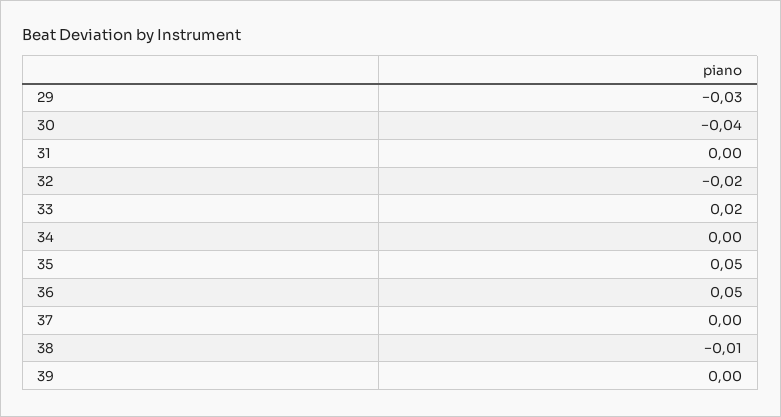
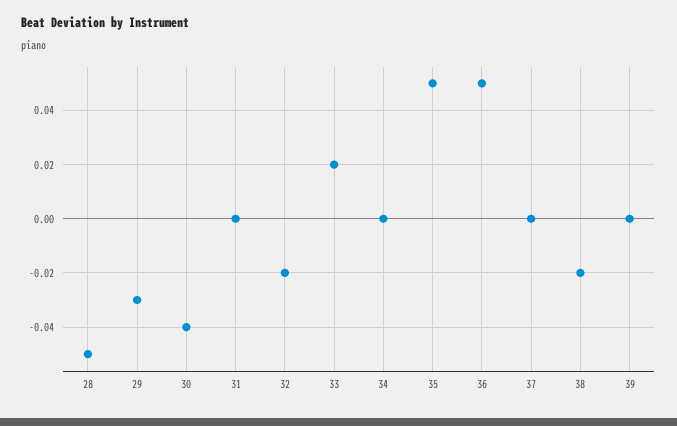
38: -0.01 -> -0.02
28: none -> -0.05

